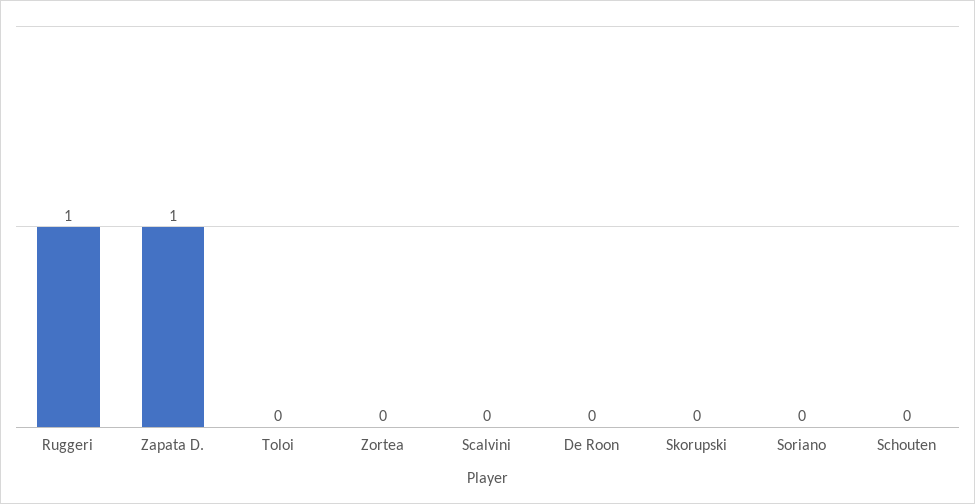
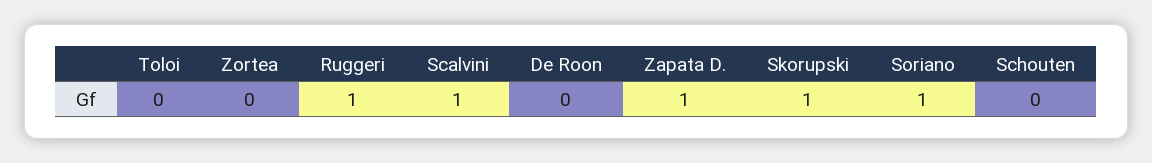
Scalvini: 0 -> 1
Skorupski: 0 -> 1
Soriano: 0 -> 1

